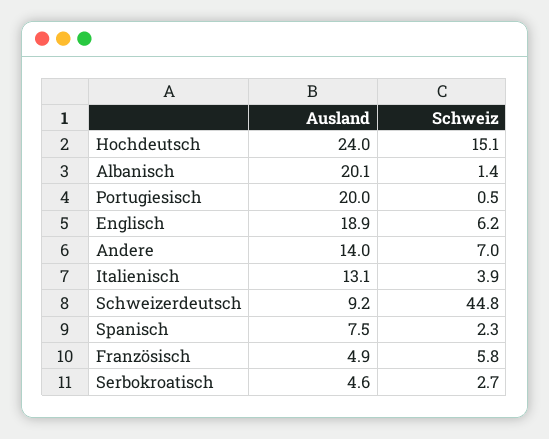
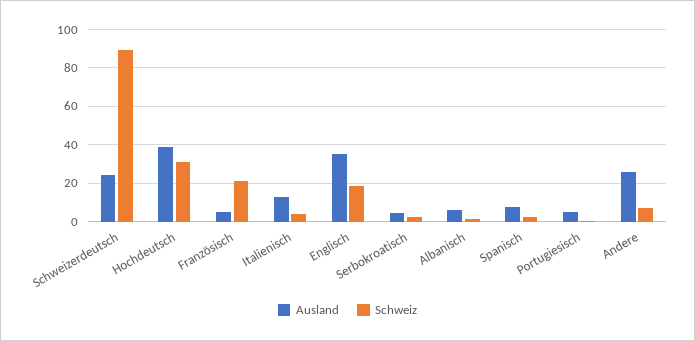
Ausland, Hochdeutsch: 24 -> 40
Schweiz, Hochdeutsch: 15.1 -> 30
Ausland, Albanisch: 20.1 -> 5
Ausland, Portugiesisch: 20 -> 5
Ausland, Englisch: 18.9 -> 35
Schweiz, Englisch: 6.2 -> 20
Ausland, Andere: 14 -> 25
Ausland, Schweizerdeutsch: 9.2 -> 25
Schweiz, Schweizerdeutsch: 44.8 -> 90
Schweiz, Französisch: 5.8 -> 20

